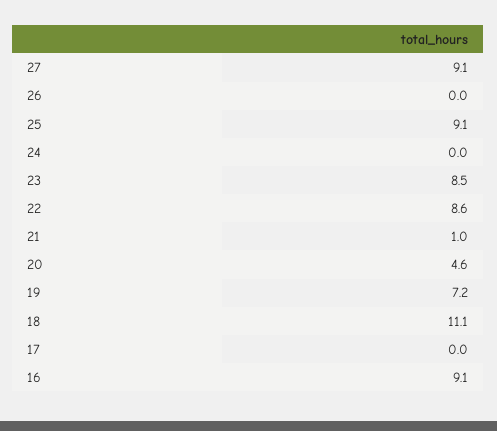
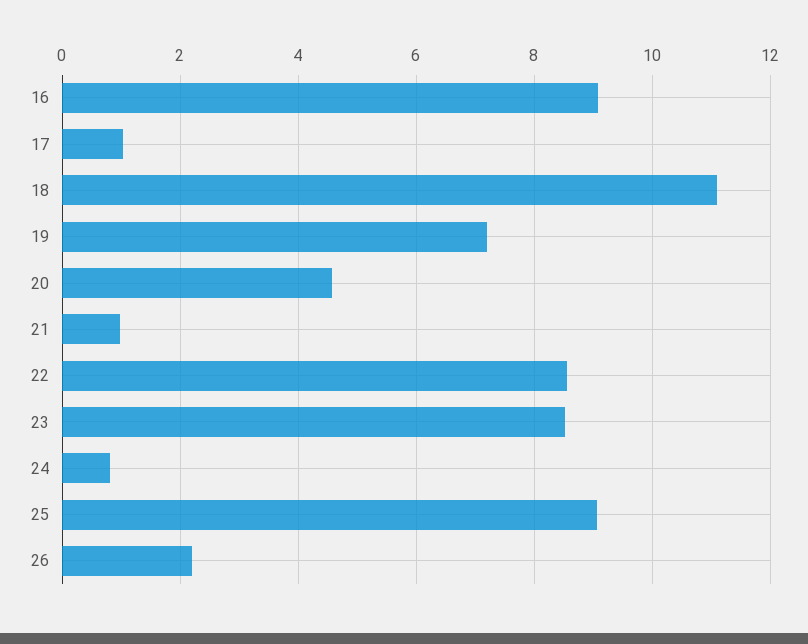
27: 9.1 -> none
26: 0 -> 2.2
24: 0 -> 0.8
17: 0 -> 1

